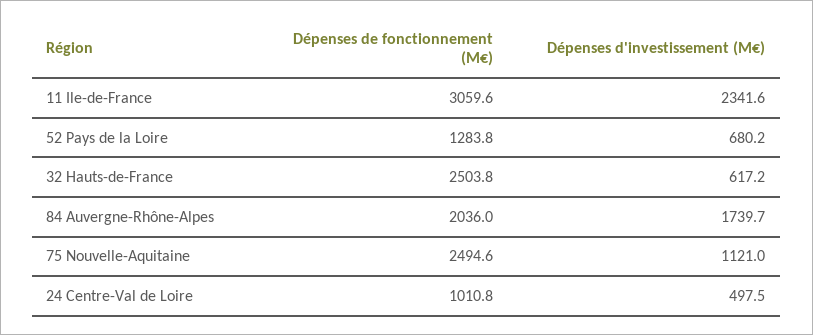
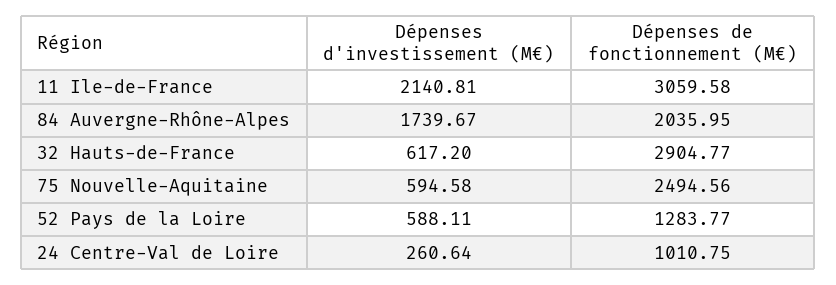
Dépenses d'investissement (M€), 11 Ile-de-France: 2341.6 -> 2140.81
Dépenses d'investissement (M€), 52 Pays de la Loire: 680.2 -> 588.11
Dépenses de fonctionnement (M€), 32 Hauts-de-France: 2503.8 -> 2904.77
Dépenses d'investissement (M€), 75 Nouvelle-Aquitaine: 1121 -> 594.58
Dépenses d'investissement (M€), 24 Centre-Val de Loire: 497.5 -> 260.64

